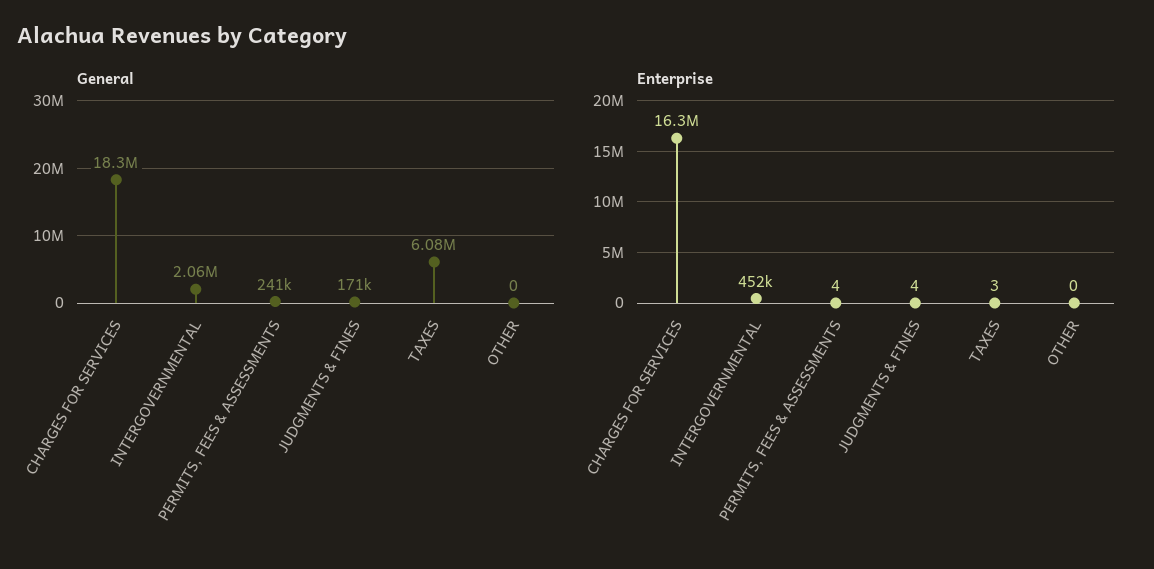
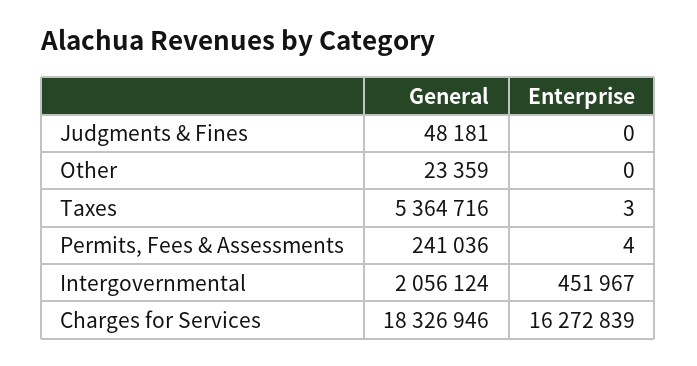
General, JUDGMENTS & FINES: 171000 -> 48181
General, TAXES: 6080000 -> 5364716
General, OTHER: 0 -> 23359
Enterprise, JUDGMENTS & FINES: 4 -> 0

